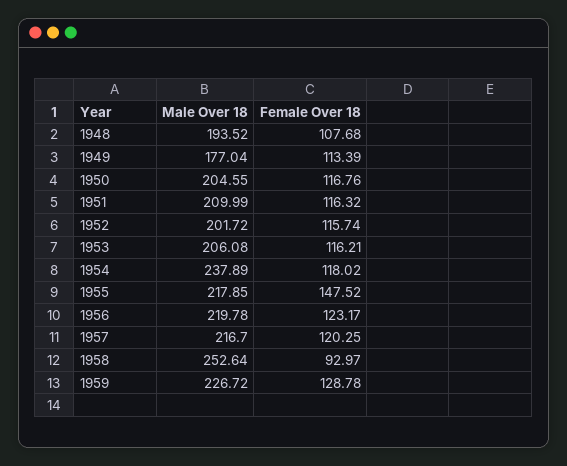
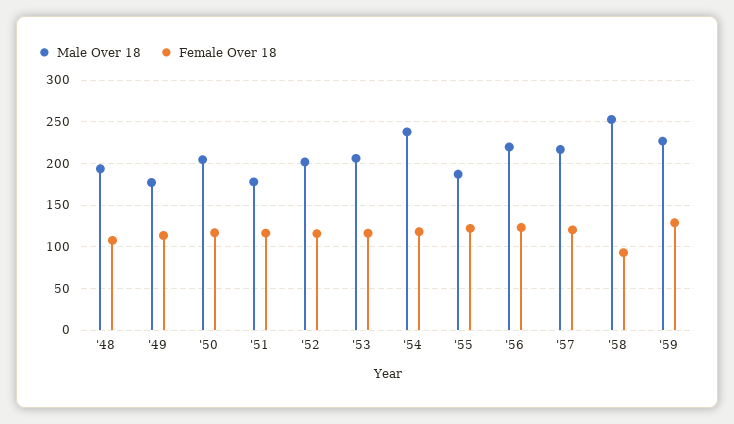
Male Over 18, 1951: 209.99 -> 180
Male Over 18, 1955: 217.85 -> 190
Female Over 18, 1955: 147.52 -> 120

